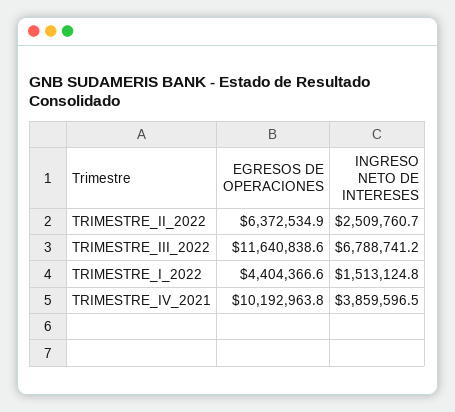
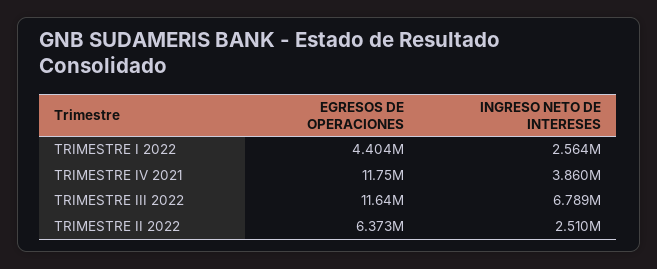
INGRESO NETO DE INTERESES, TRIMESTRE_I_2022: 1513124.8 -> 2564000
EGRESOS DE OPERACIONES, TRIMESTRE_IV_2021: 10192963.8 -> 11750000

